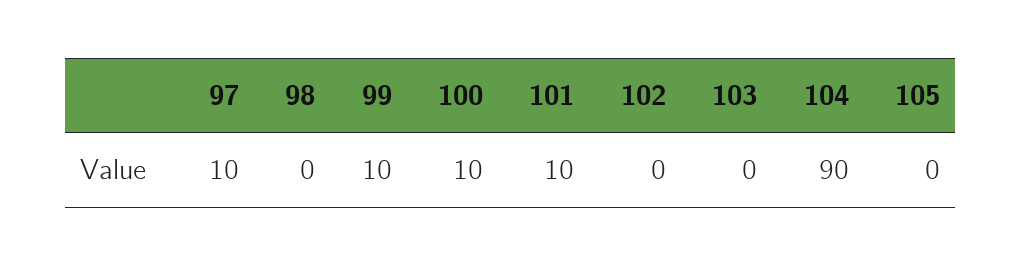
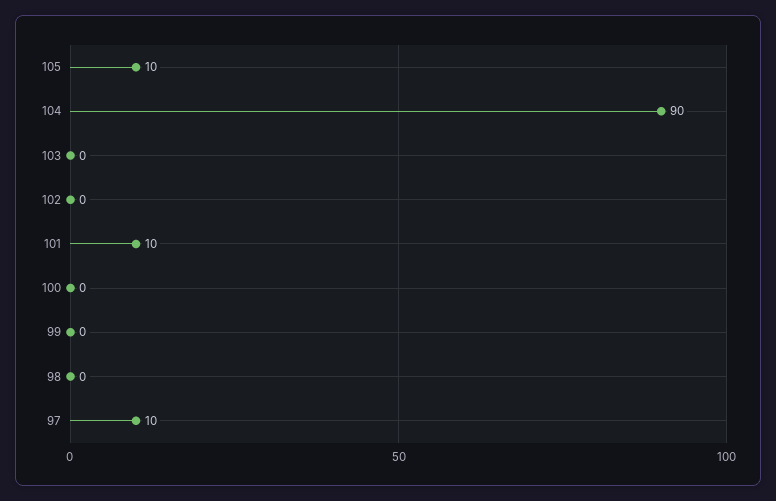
99: 10 -> 0
100: 10 -> 0
105: 0 -> 10

